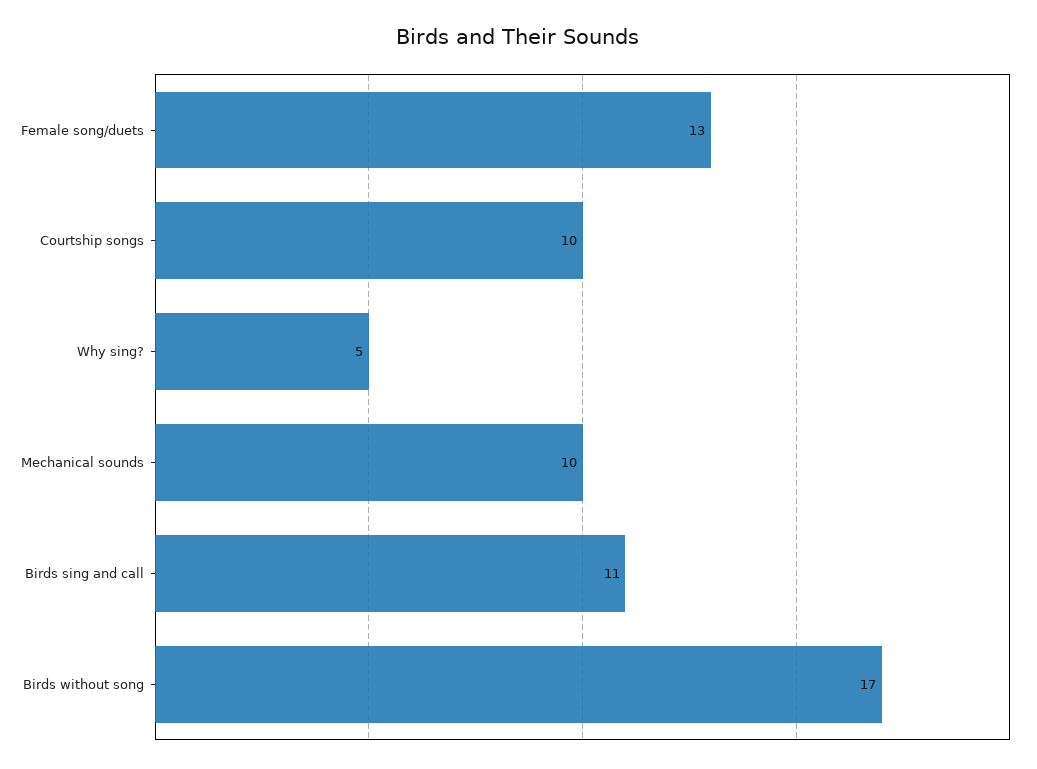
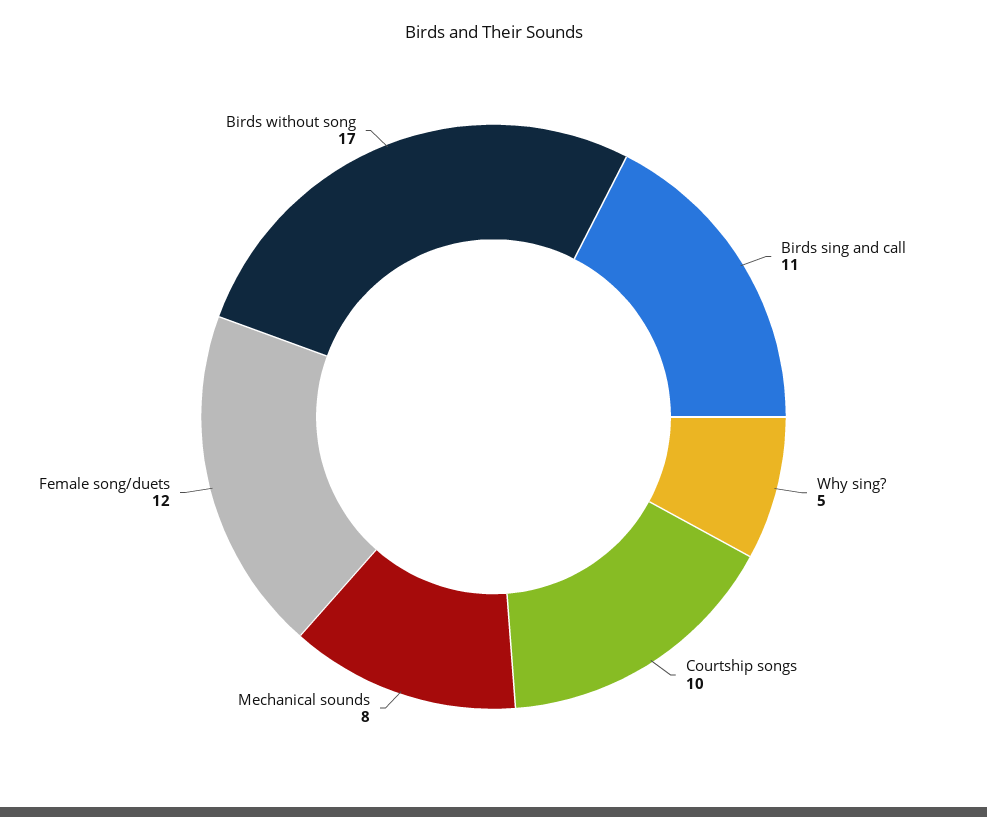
Female song/duets: 13 -> 12
Mechanical sounds: 10 -> 8

